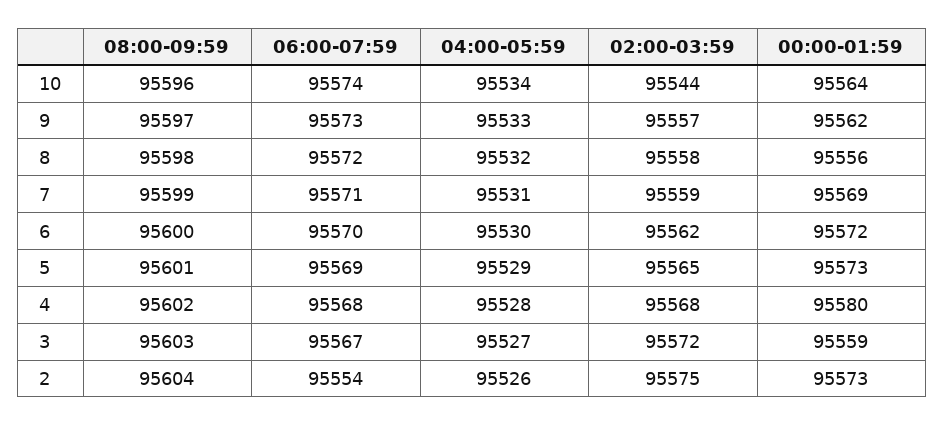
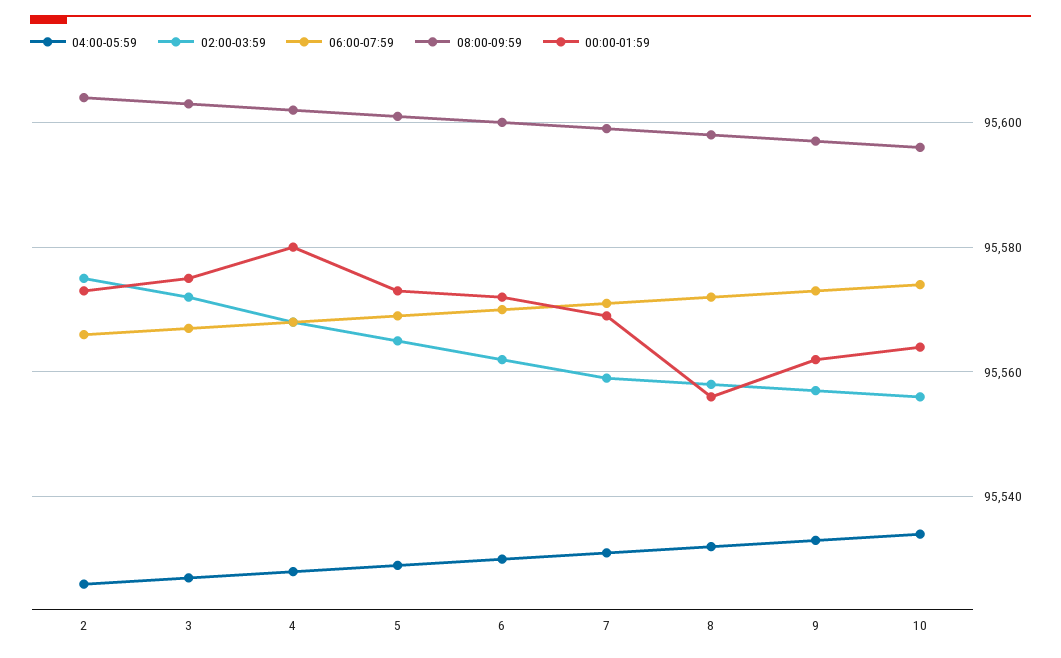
02:00-03:59, 10: 95544 -> 95555
00:00-01:59, 3: 95559 -> 95575
06:00-07:59, 2: 95554 -> 95565

